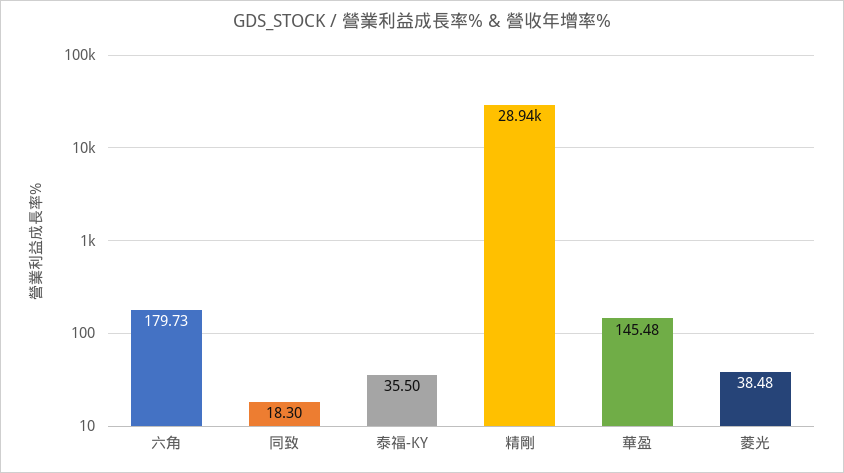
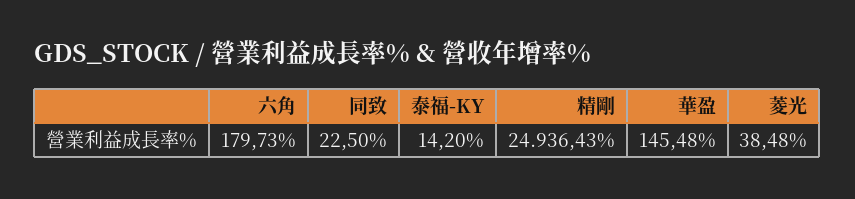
同致: 18.3 -> 22.5
泰福-KY: 35.5 -> 14.2
精剛: 28940 -> 24936.43

